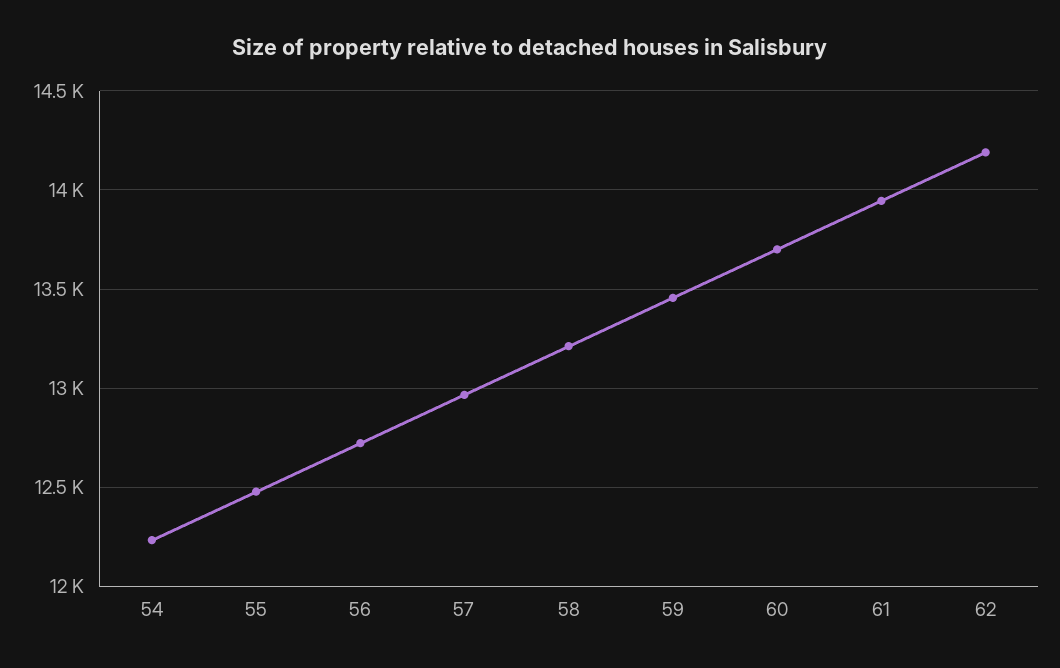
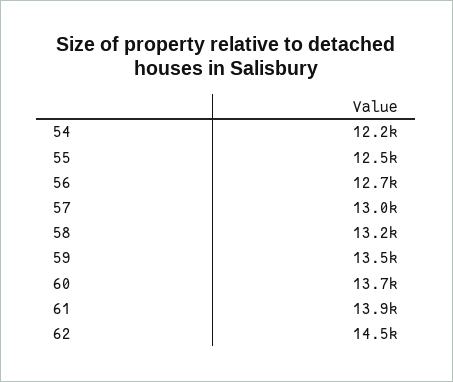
62: 14200 -> 14500

